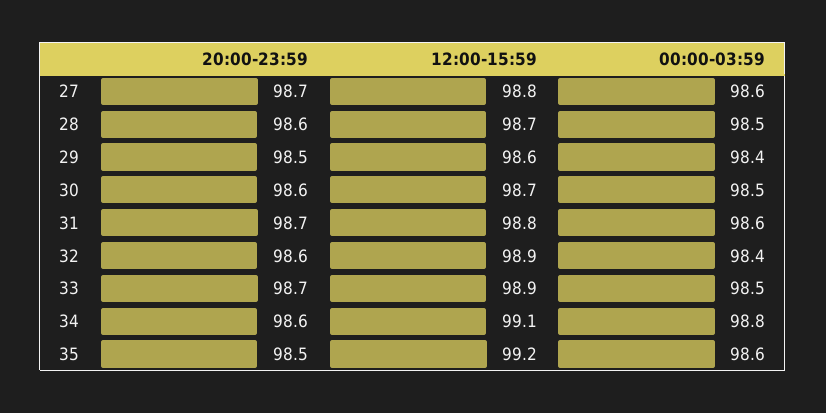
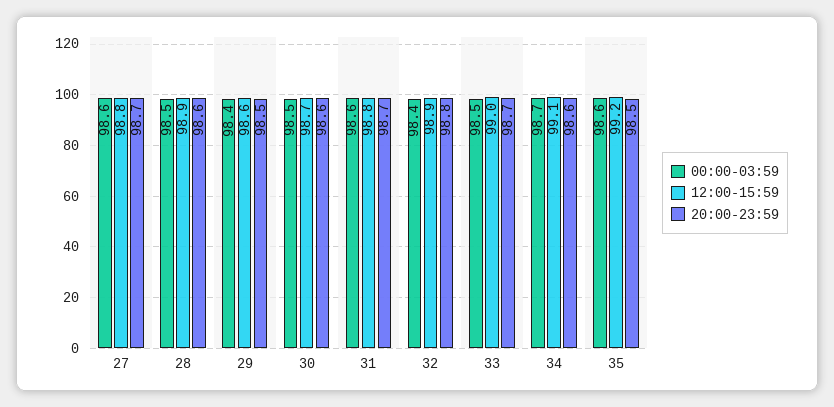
12:00-15:59, 28: 98.7 -> 98.9
20:00-23:59, 32: 98.6 -> 98.8
12:00-15:59, 33: 98.9 -> 99
00:00-03:59, 34: 98.8 -> 98.7

